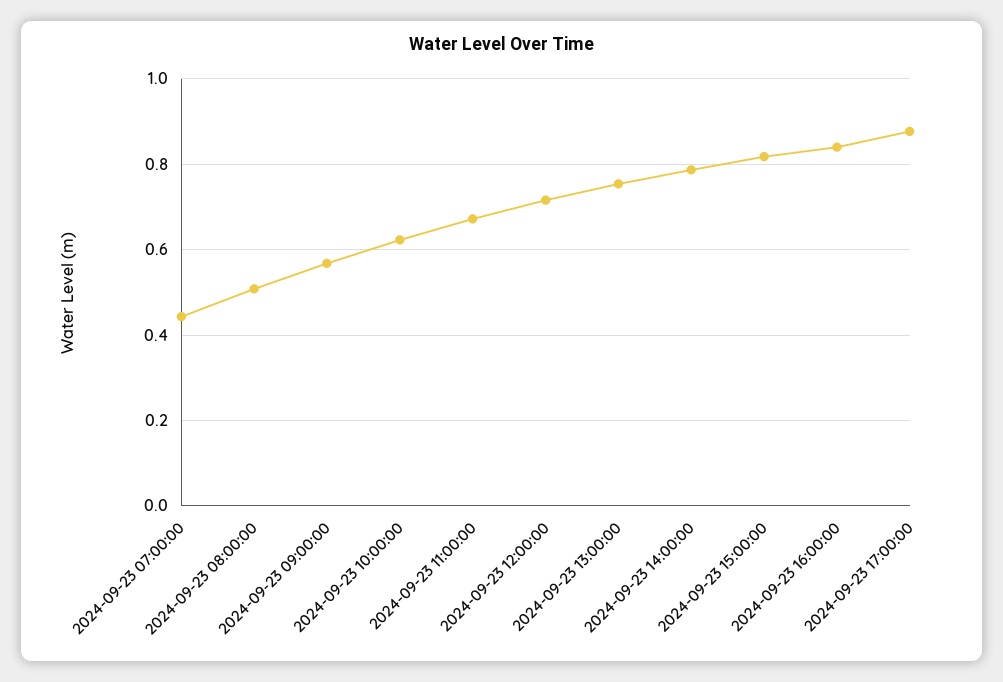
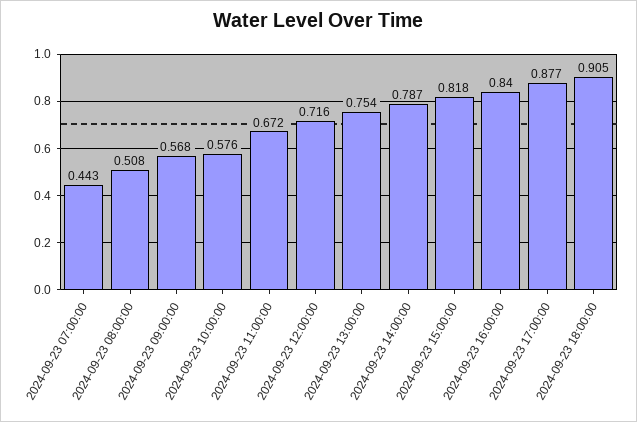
2024-09-23 10:00:00: 0.62 -> 0.576
2024-09-23 18:00:00: none -> 0.905

